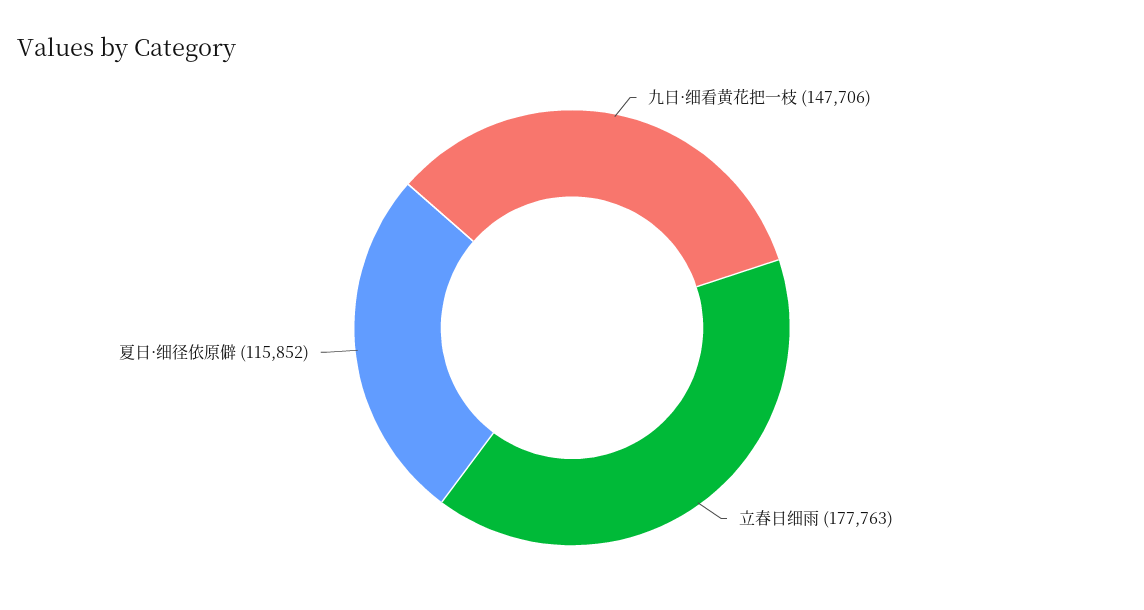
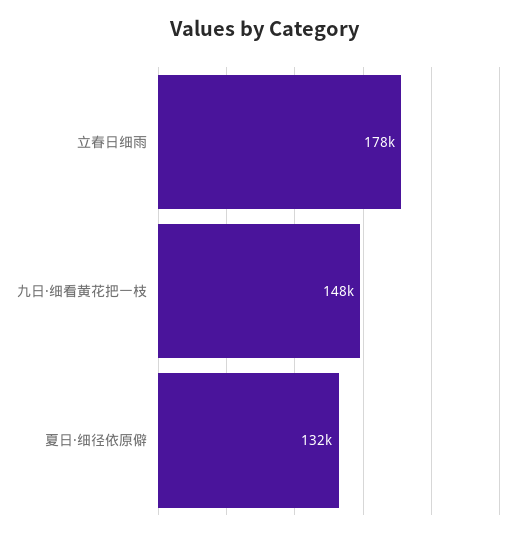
夏日·细径依原僻: 115852 -> 132000

